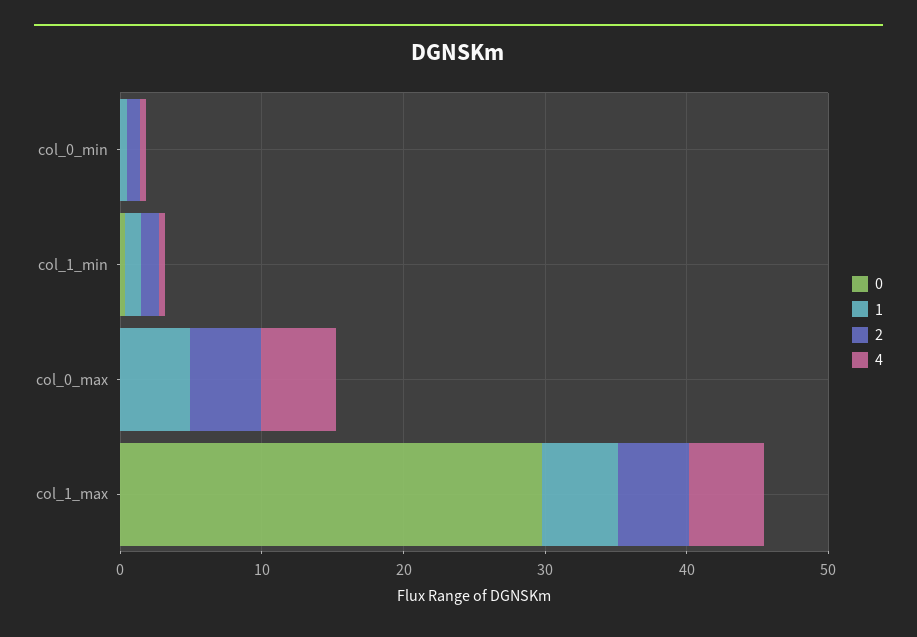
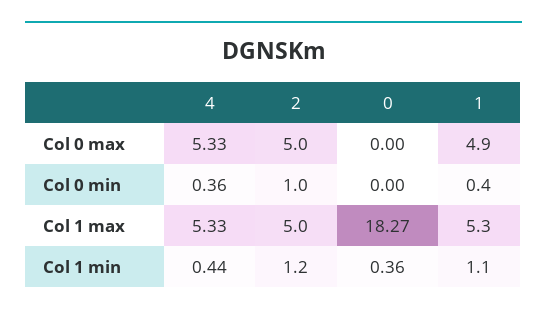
0, col_1_max: 30 -> 18.27

